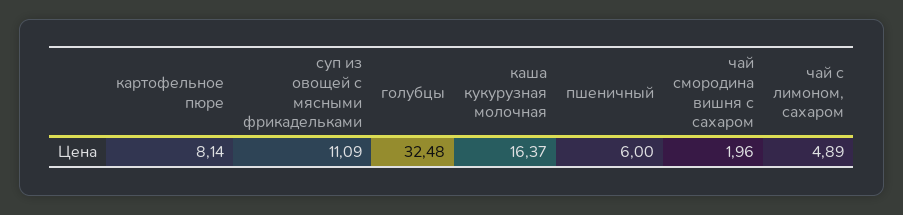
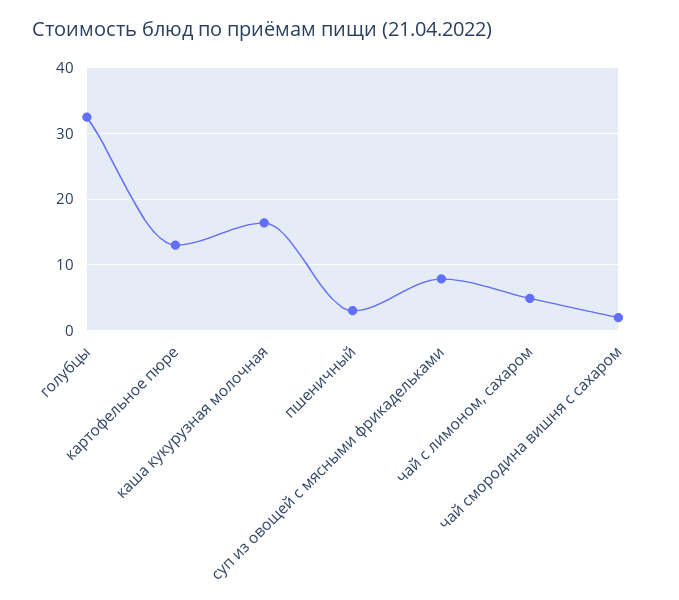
картофельное пюре: 8.14 -> 13
суп из овощей с мясными фрикадельками: 11.09 -> 8
пшеничный: 6 -> 3

